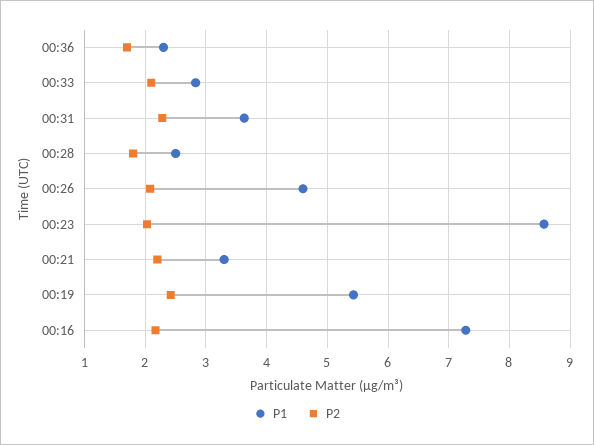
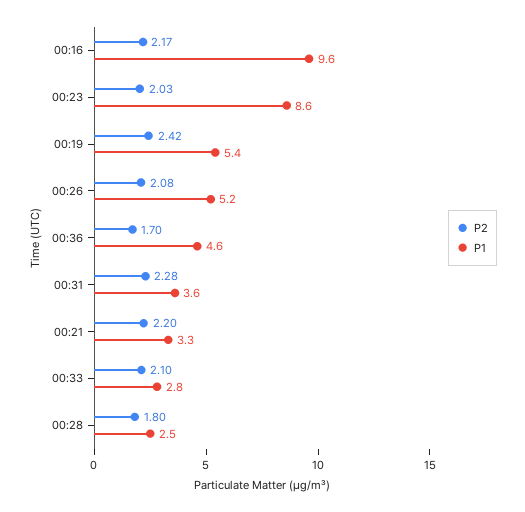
P1, 00:36: 2.3 -> 4.6
P1, 00:26: 4.6 -> 5.2
P1, 00:16: 7.3 -> 9.6

